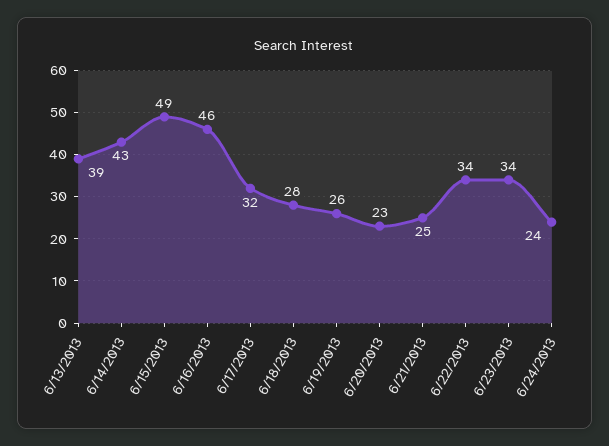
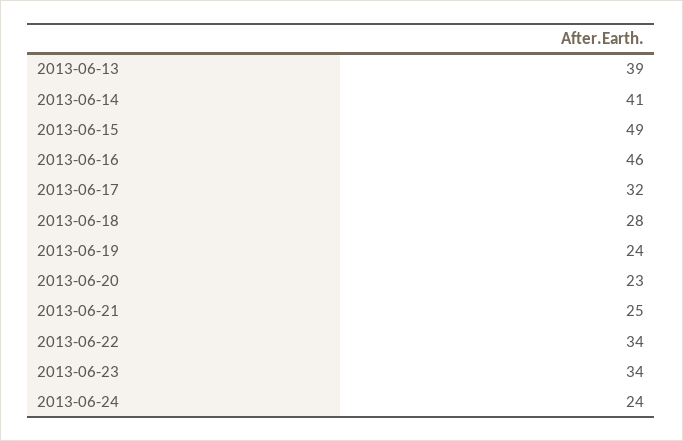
6/14/2013: 43 -> 41
6/19/2013: 26 -> 24

